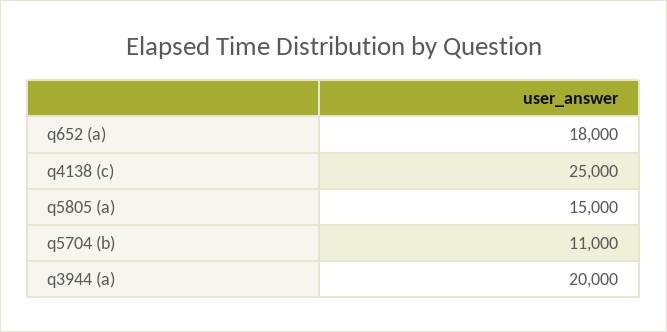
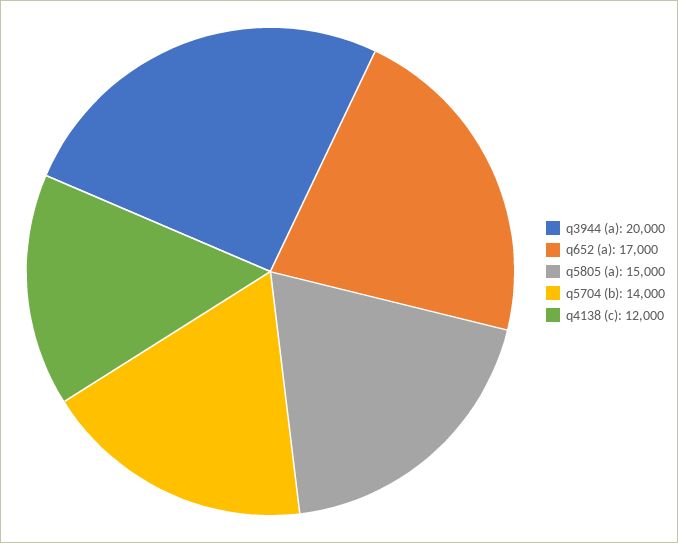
q652 (a): 18000 -> 17000
q4138 (c): 25000 -> 12000
q5704 (b): 11000 -> 14000

